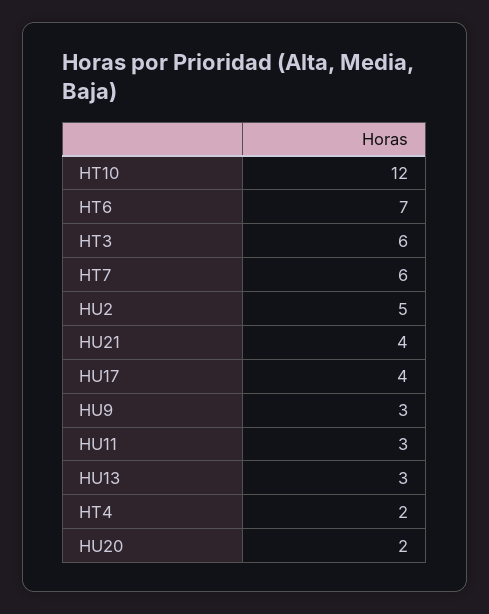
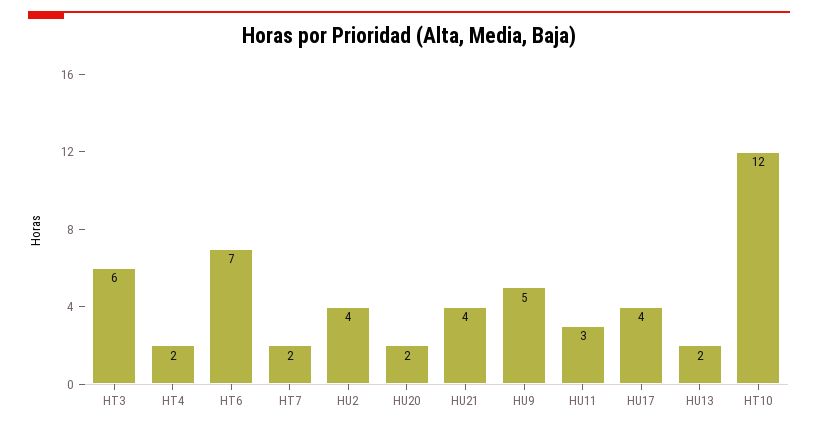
HT7: 6 -> 2
HU2: 5 -> 4
HU9: 3 -> 5
HU13: 3 -> 2

